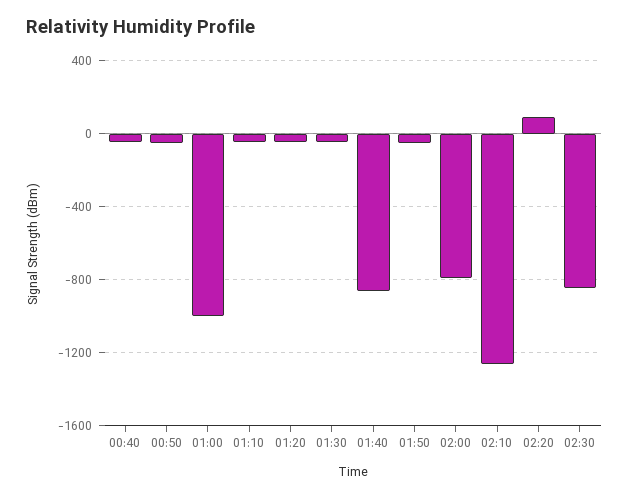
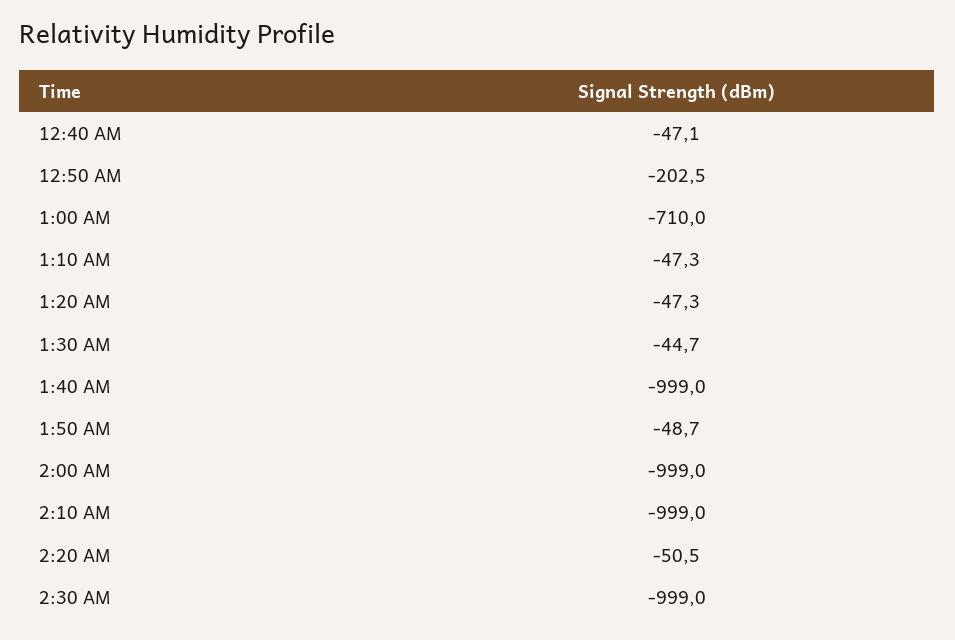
00:50: -50 -> -202.5
01:00: -1000 -> -710
01:40: -850 -> -999
02:00: -800 -> -999
02:10: -1250 -> -999
02:20: 100 -> -50.5
02:30: -850 -> -999

